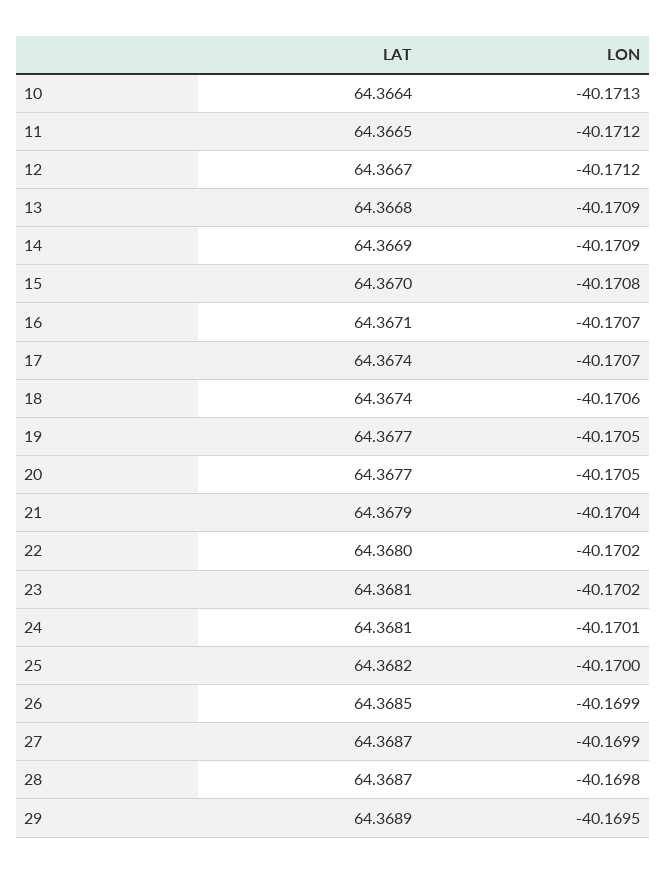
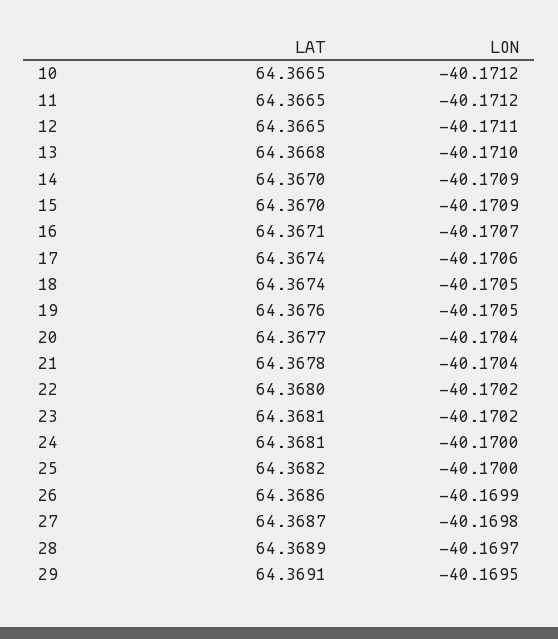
LAT, 10: 64.3664 -> 64.3665
LON, 10: -40.1713 -> -40.1712
LAT, 12: 64.3667 -> 64.3665
LON, 12: -40.1712 -> -40.1711
LON, 13: -40.1709 -> -40.171
LAT, 14: 64.3669 -> 64.367
LON, 15: -40.1708 -> -40.1709
LON, 17: -40.1707 -> -40.1706
LON, 18: -40.1706 -> -40.1705
LAT, 19: 64.3677 -> 64.3676
LON, 20: -40.1705 -> -40.1704
LAT, 21: 64.3679 -> 64.3678
LON, 24: -40.1701 -> -40.17
LAT, 26: 64.3685 -> 64.3686
LON, 27: -40.1699 -> -40.1698
LAT, 28: 64.3687 -> 64.3689
LON, 28: -40.1698 -> -40.1697
LAT, 29: 64.3689 -> 64.3691

